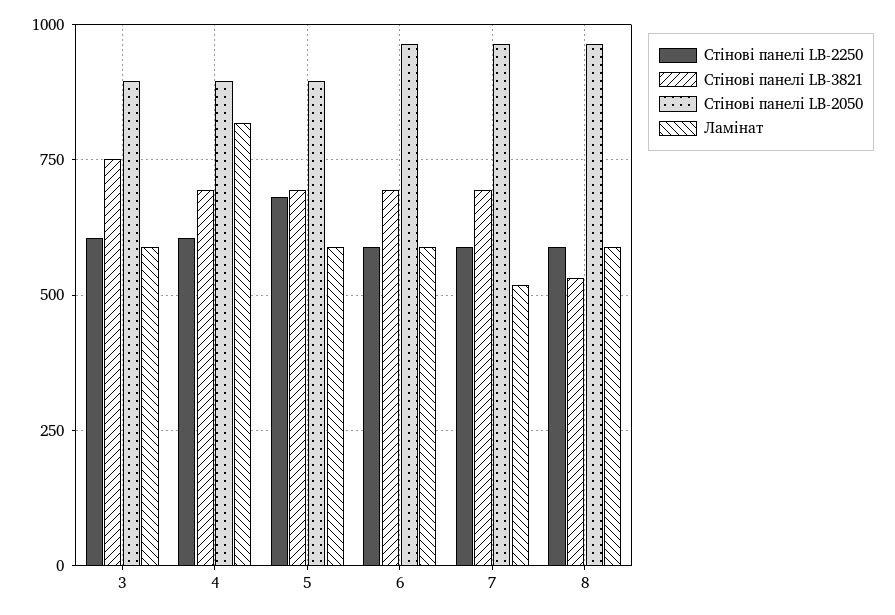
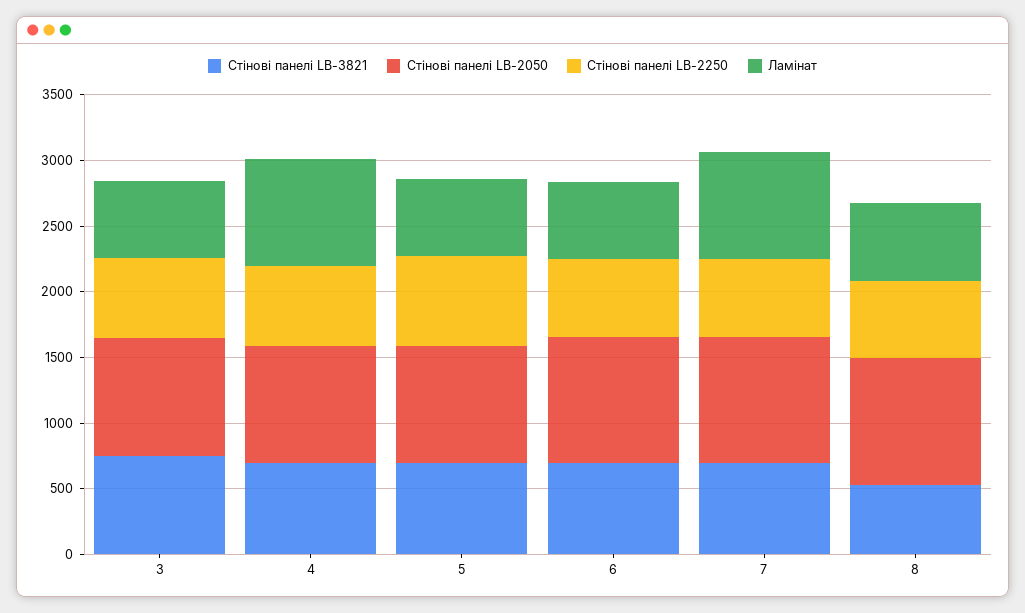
Ламінат, 7: 525 -> 800

